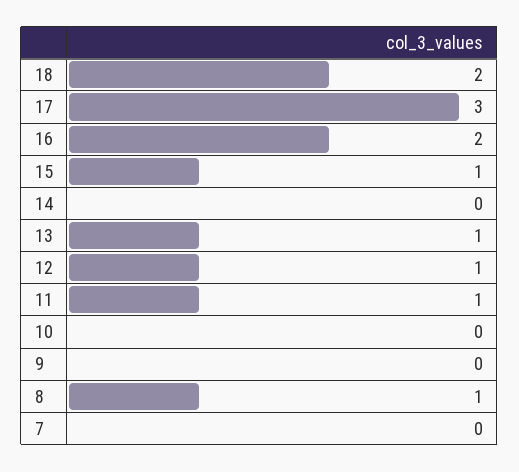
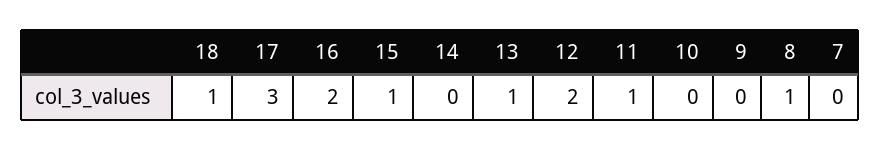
18: 2 -> 1
12: 1 -> 2

